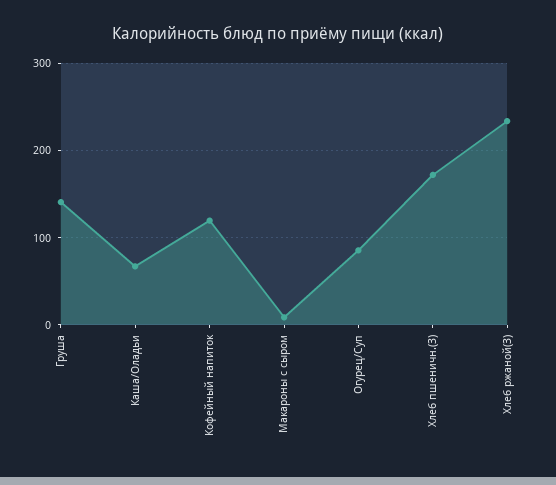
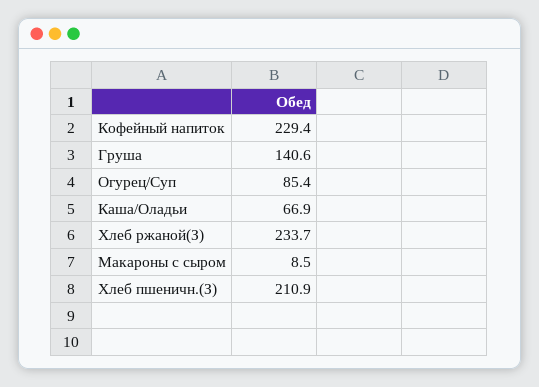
Кофейный напиток: 120 -> 229.4
Хлеб пшеничн.(З): 170 -> 210.9

